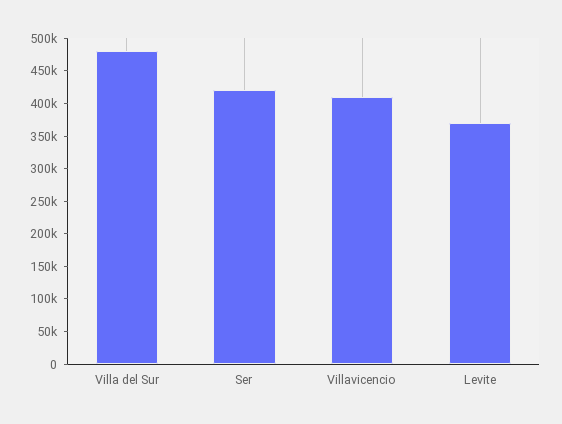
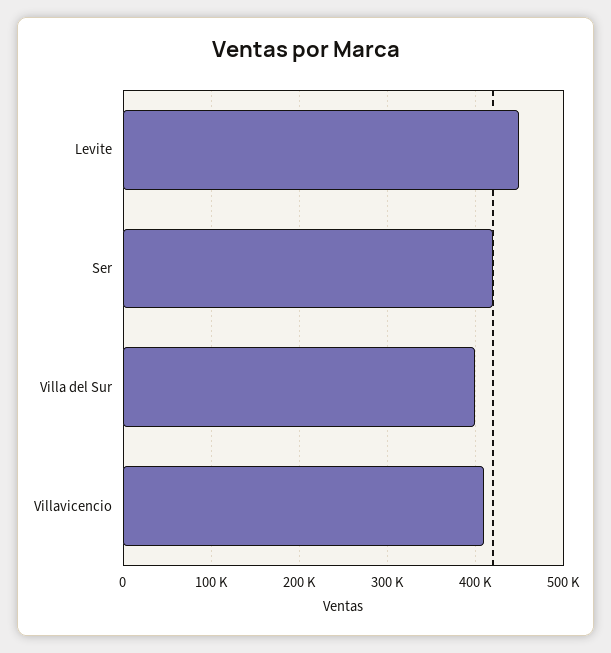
Villa del Sur: 475000 -> 400000
Levite: 375000 -> 450000

